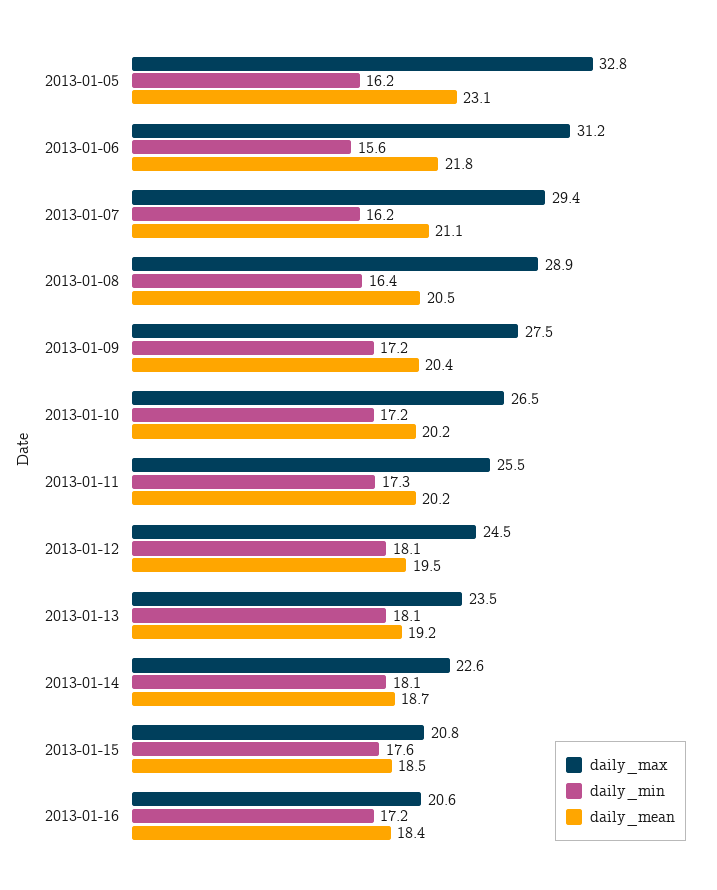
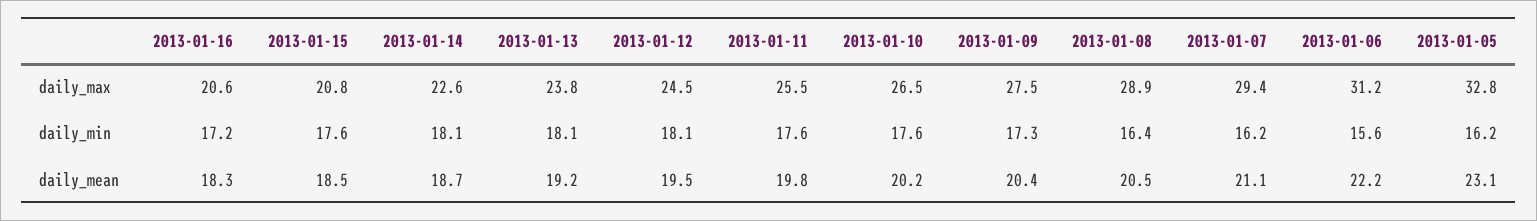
daily_mean, 2013-01-06: 21.8 -> 22.2
daily_min, 2013-01-09: 17.2 -> 17.3
daily_min, 2013-01-10: 17.2 -> 17.6
daily_min, 2013-01-11: 17.3 -> 17.6
daily_mean, 2013-01-11: 20.2 -> 19.8
daily_max, 2013-01-13: 23.5 -> 23.8
daily_mean, 2013-01-16: 18.4 -> 18.3

